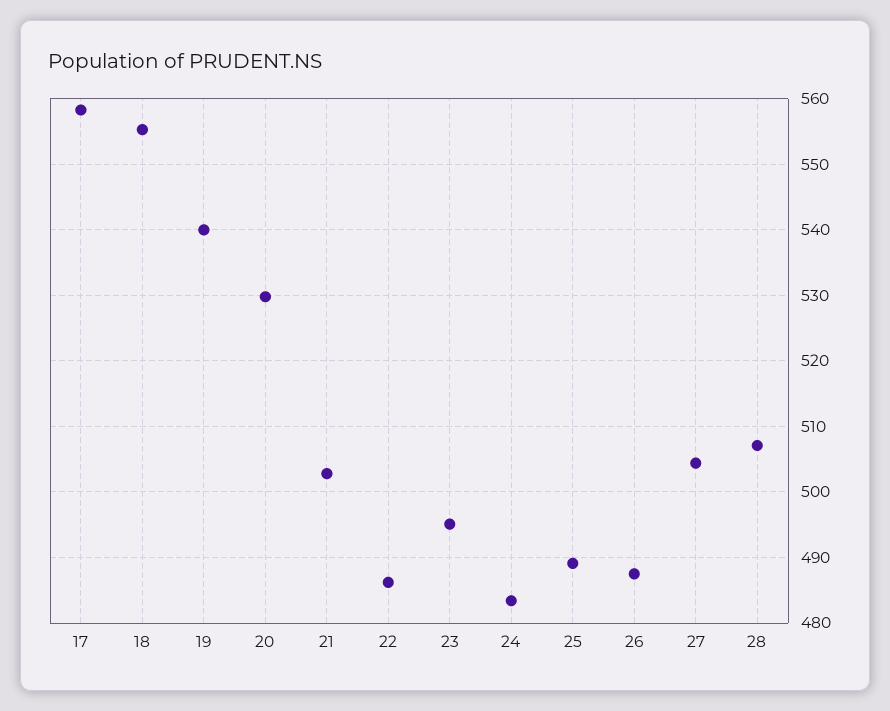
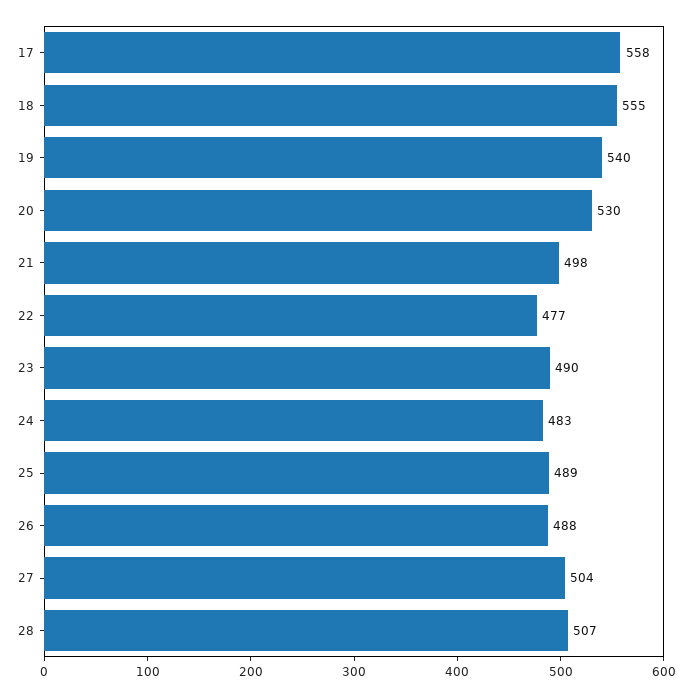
21: 503 -> 498
22: 486 -> 477
23: 495 -> 490

